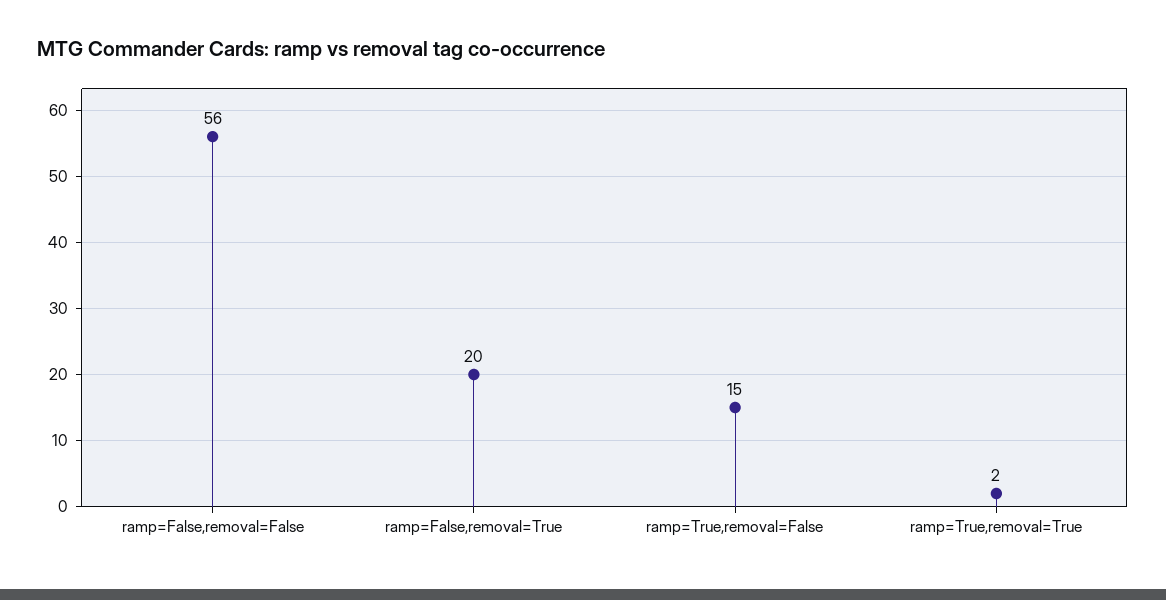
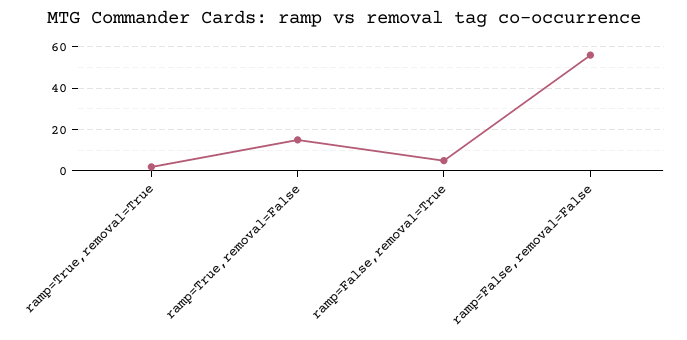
ramp=False,removal=True: 20 -> 5

